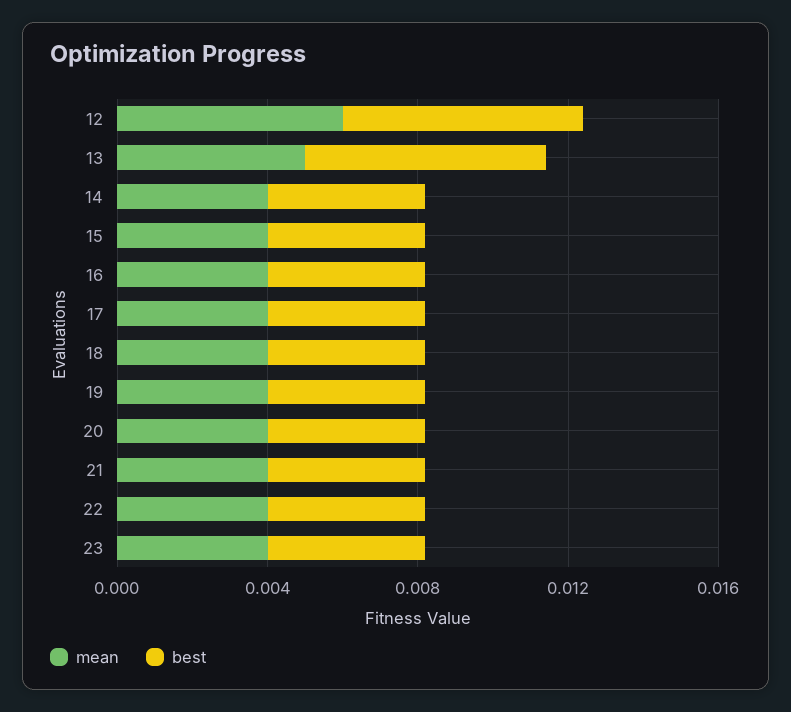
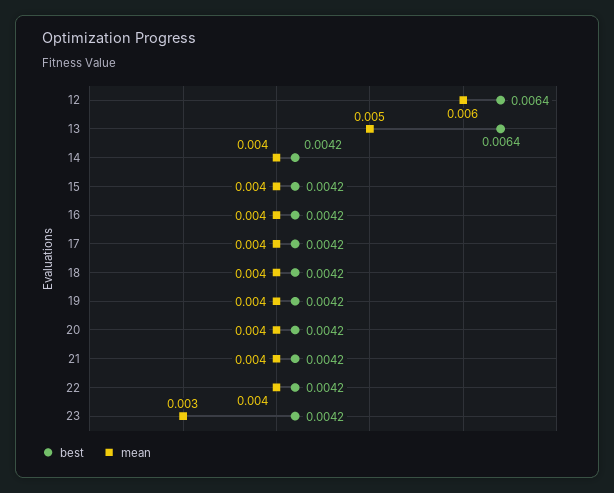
mean, 23: 0.004 -> 0.003

